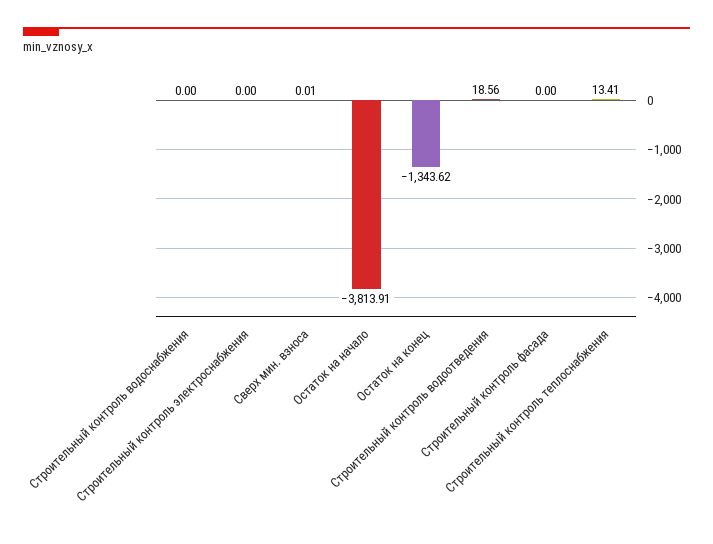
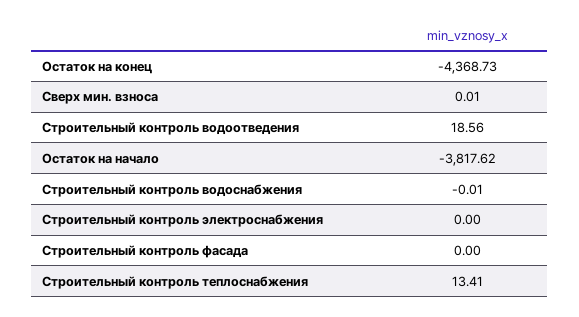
Строительный контроль водоснабжения: 0 -> -0.01
Остаток на начало: -3813.91 -> -3817.62
Остаток на конец: -1343.62 -> -4368.73

